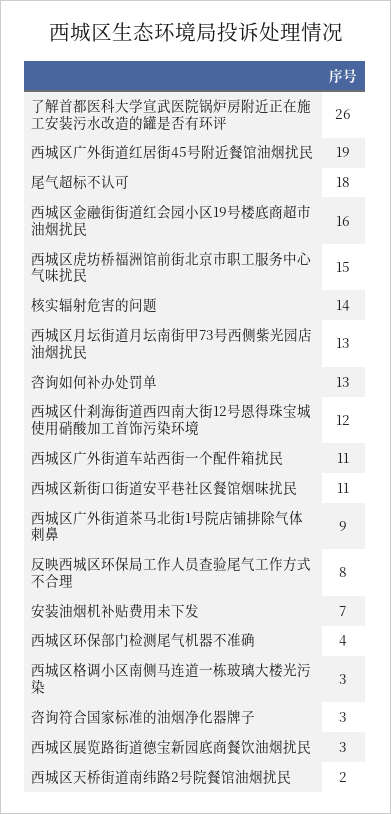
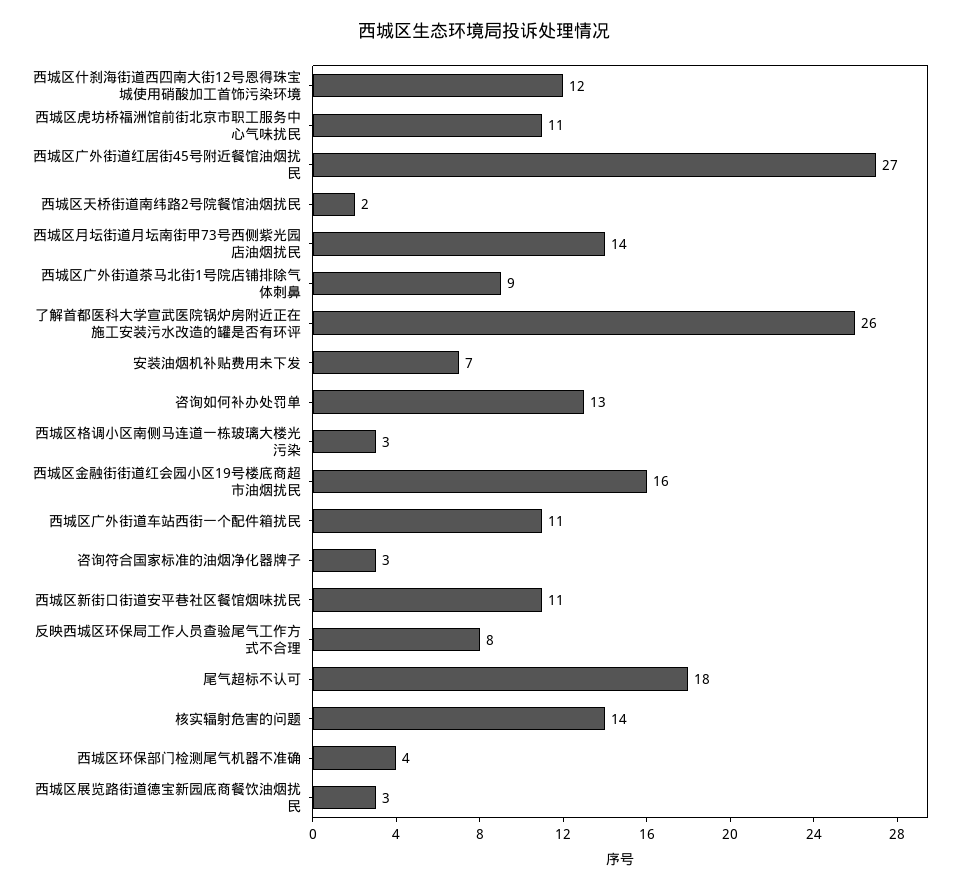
西城区广外街道红居街45号附近餐馆油烟扰民: 19 -> 27
西城区虎坊桥福洲馆前街北京市职工服务中心气味扰民: 15 -> 11
西城区月坛街道月坛南街甲73号西侧紫光园店油烟扰民: 13 -> 14

